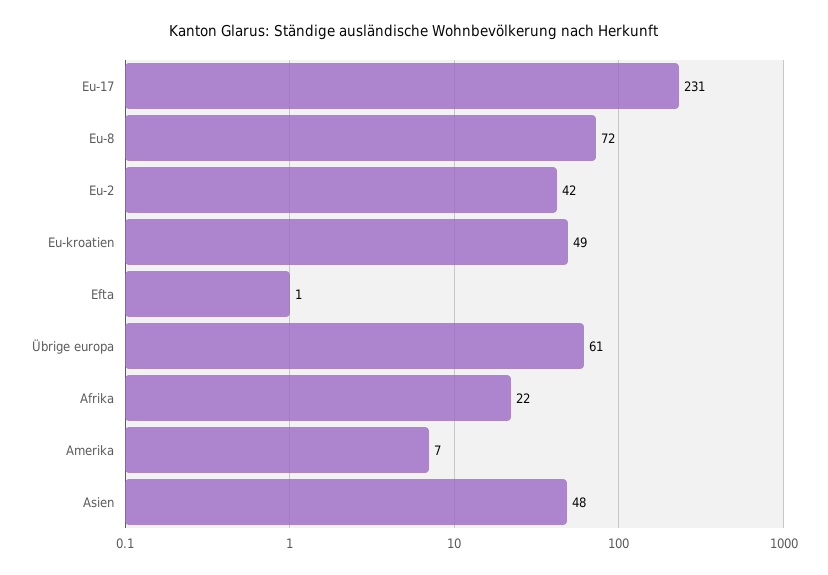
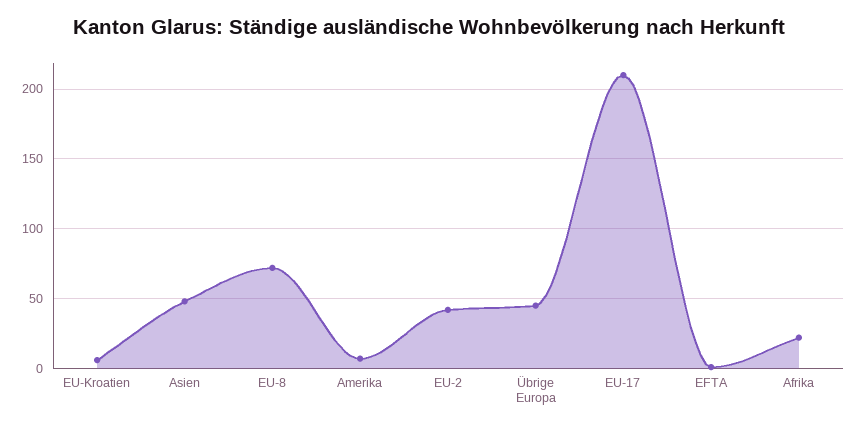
Eu-17: 231 -> 210
Eu-kroatien: 49 -> 5
Übrige europa: 61 -> 45

